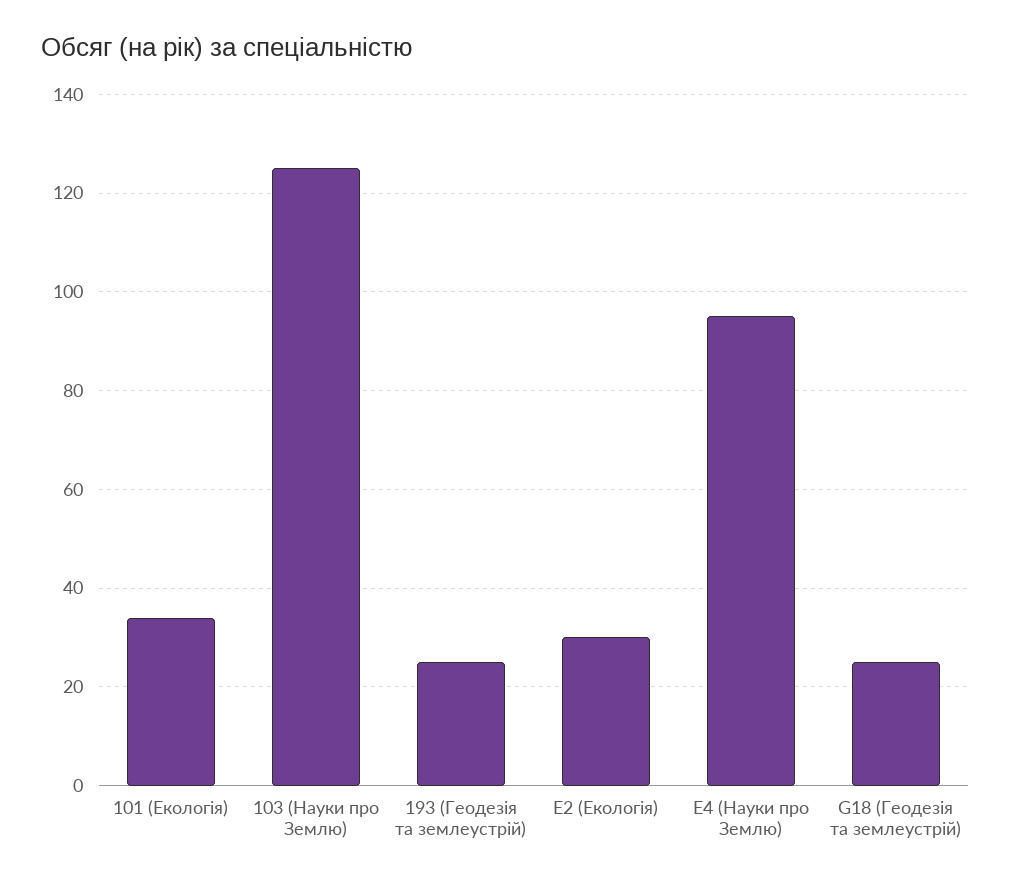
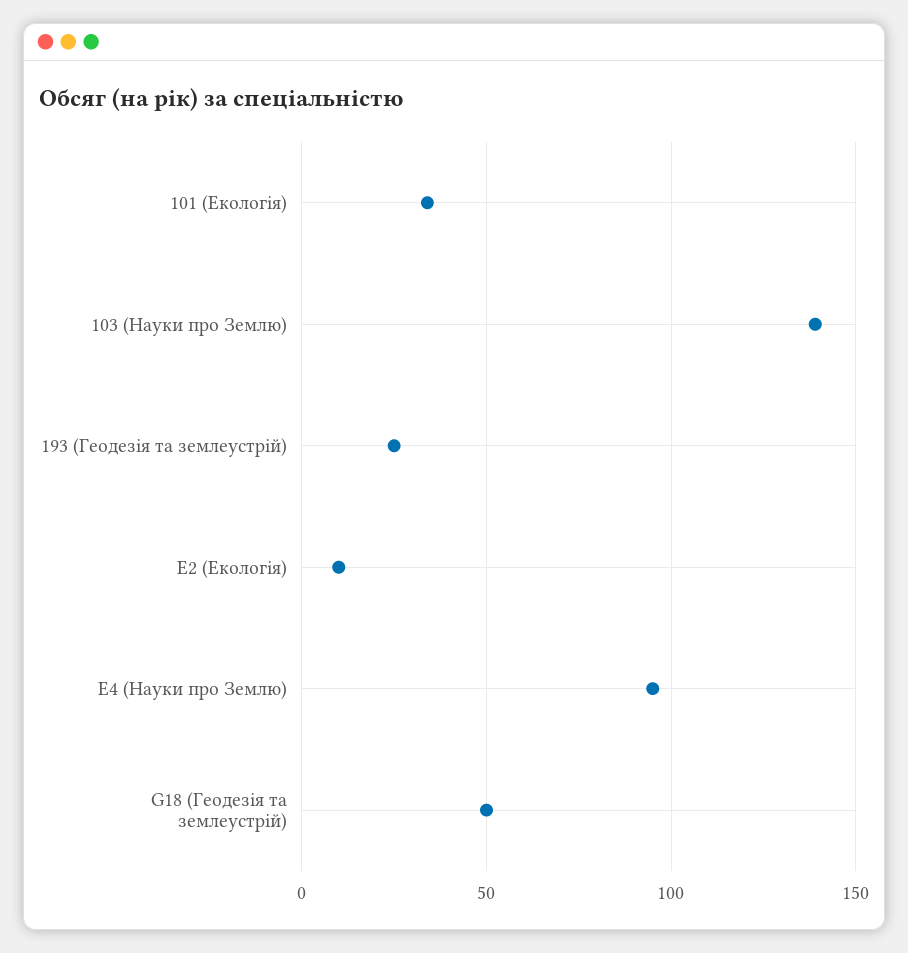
103 (Науки про Землю): 125 -> 140
E2 (Екологія): 30 -> 10
G18 (Геодезія та землеустрій): 25 -> 50

